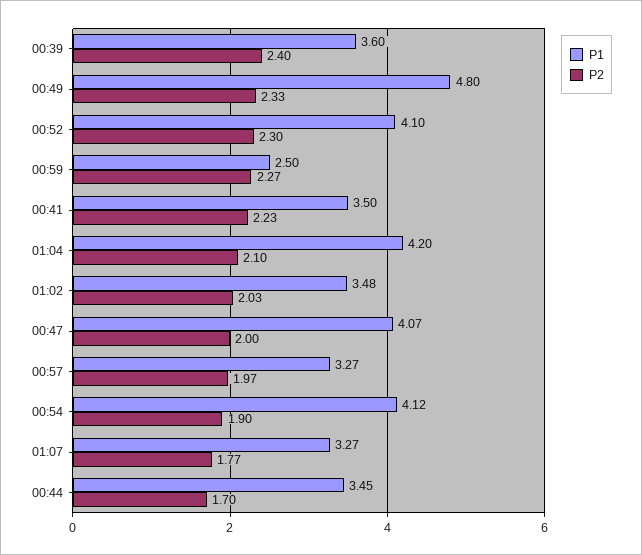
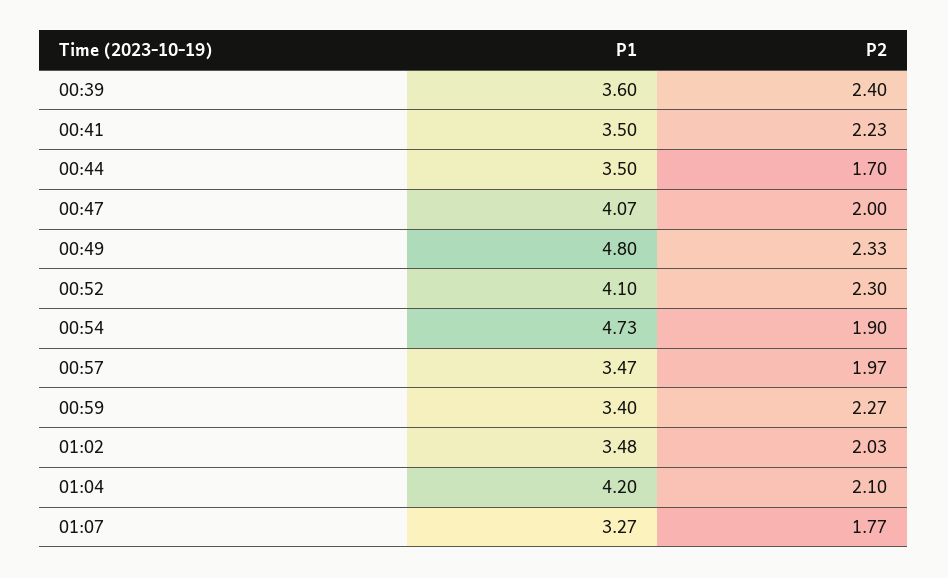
P1, 00:59: 2.5 -> 3.4
P1, 00:57: 3.27 -> 3.47
P1, 00:54: 4.12 -> 4.73
P1, 00:44: 3.45 -> 3.5

